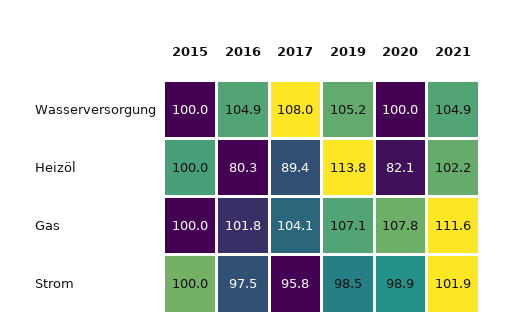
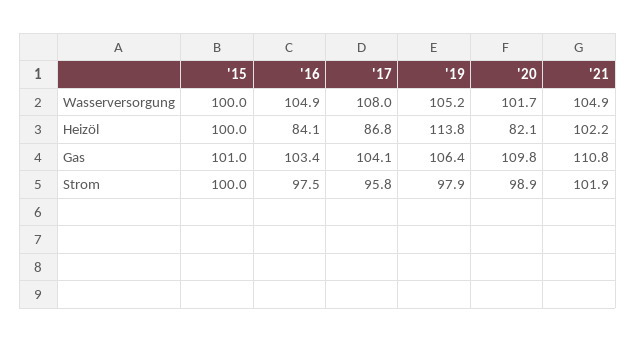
2020, Wasserversorgung: 100 -> 101.7
2016, Heizöl: 80.3 -> 84.1
2017, Heizöl: 89.4 -> 86.8
2015, Gas: 100 -> 101
2016, Gas: 101.8 -> 103.4
2019, Gas: 107.1 -> 106.4
2020, Gas: 107.8 -> 109.8
2021, Gas: 111.6 -> 110.8
2019, Strom: 98.5 -> 97.9

